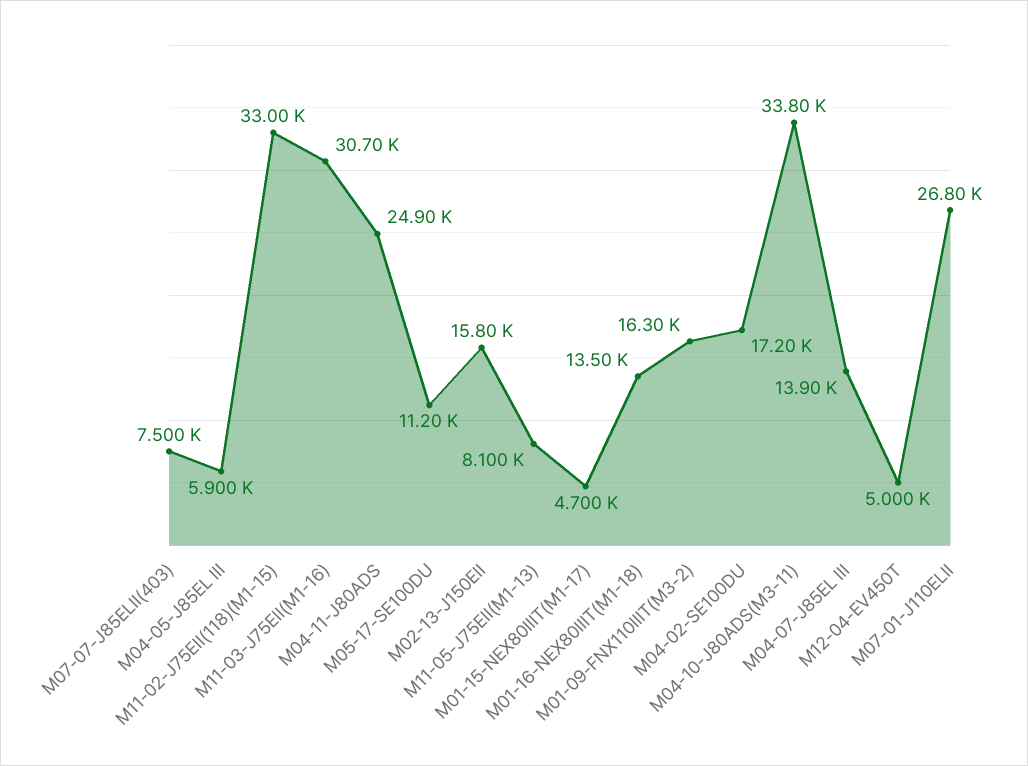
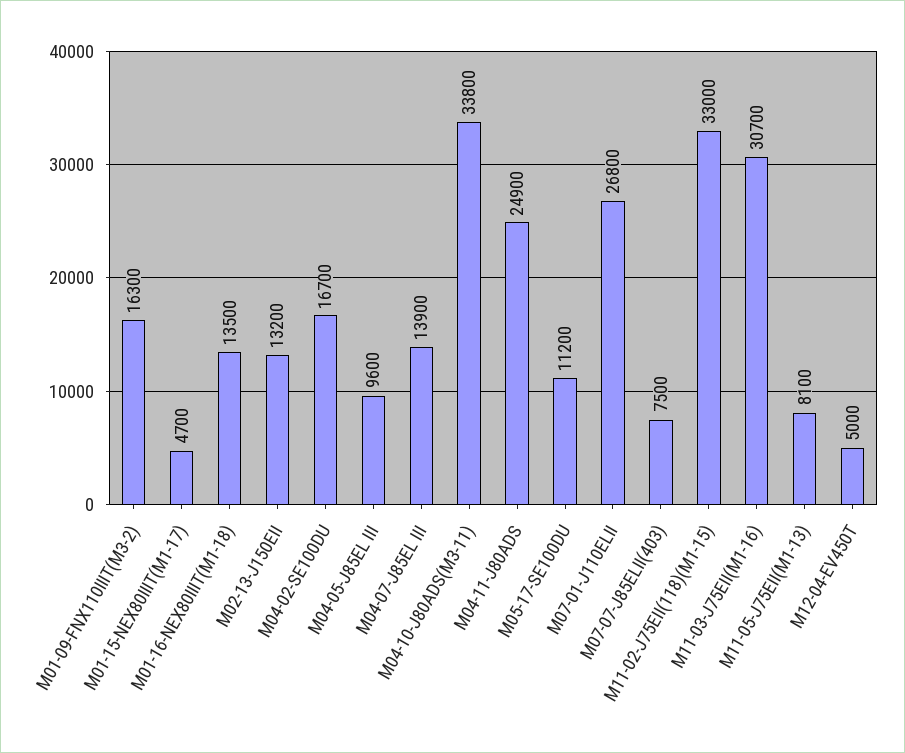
M04-05-J85EL III: 5900 -> 9600
M02-13-J150EII: 15800 -> 13200
M04-02-SE100DU: 17200 -> 16700

